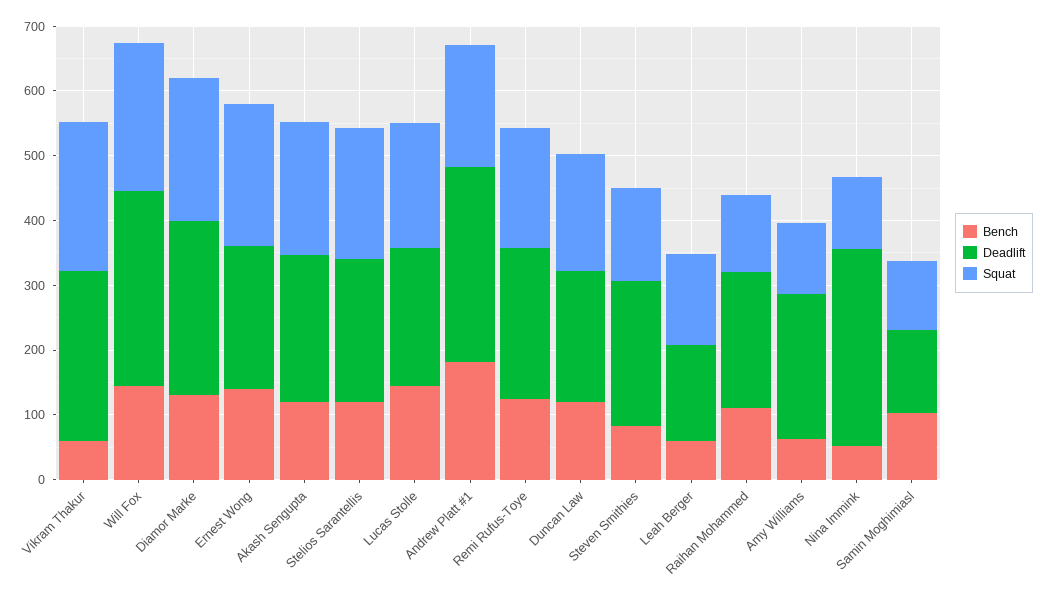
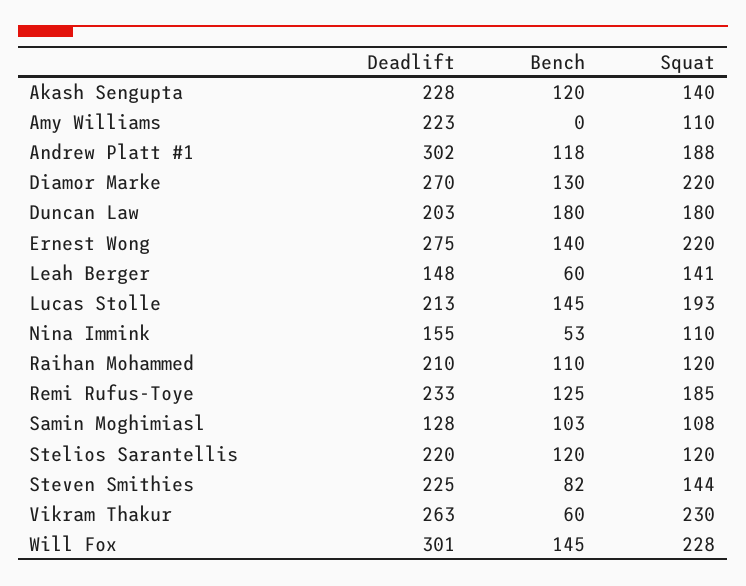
Deadlift, Ernest Wong: 220 -> 275
Squat, Akash Sengupta: 200 -> 140
Squat, Stelios Sarantellis: 200 -> 120
Bench, Andrew Platt #1: 180 -> 118
Bench, Duncan Law: 120 -> 180
Bench, Amy Williams: 60 -> 0
Deadlift, Nina Immink: 300 -> 155

